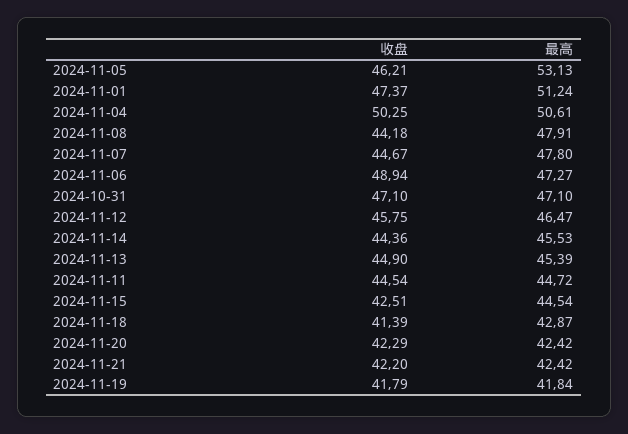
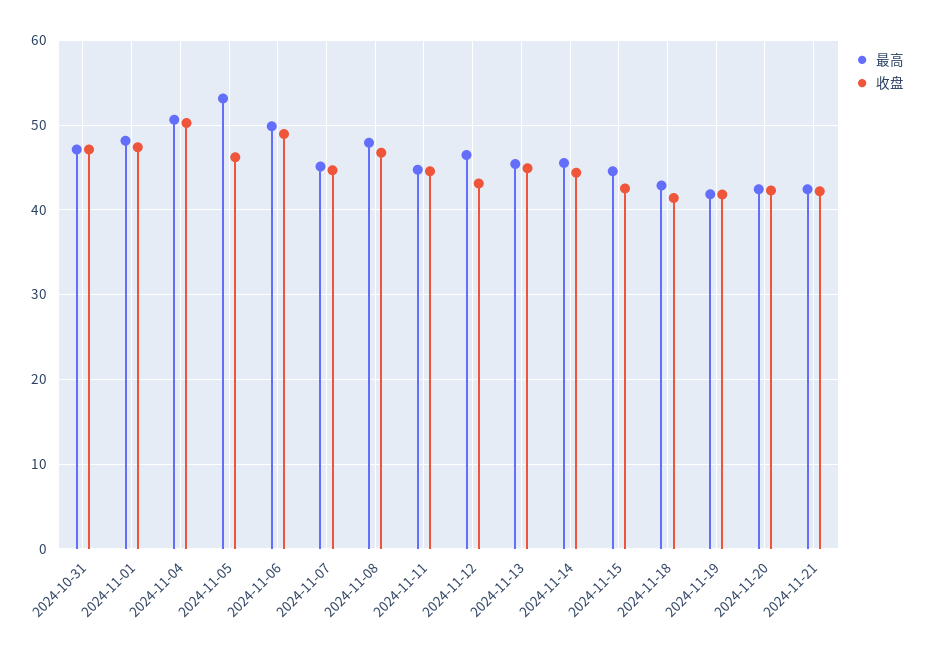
最高, 2024-11-01: 51.24 -> 48
收盘, 2024-11-08: 44.18 -> 47
最高, 2024-11-07: 47.8 -> 45
最高, 2024-11-06: 47.27 -> 50
收盘, 2024-11-12: 45.75 -> 43

